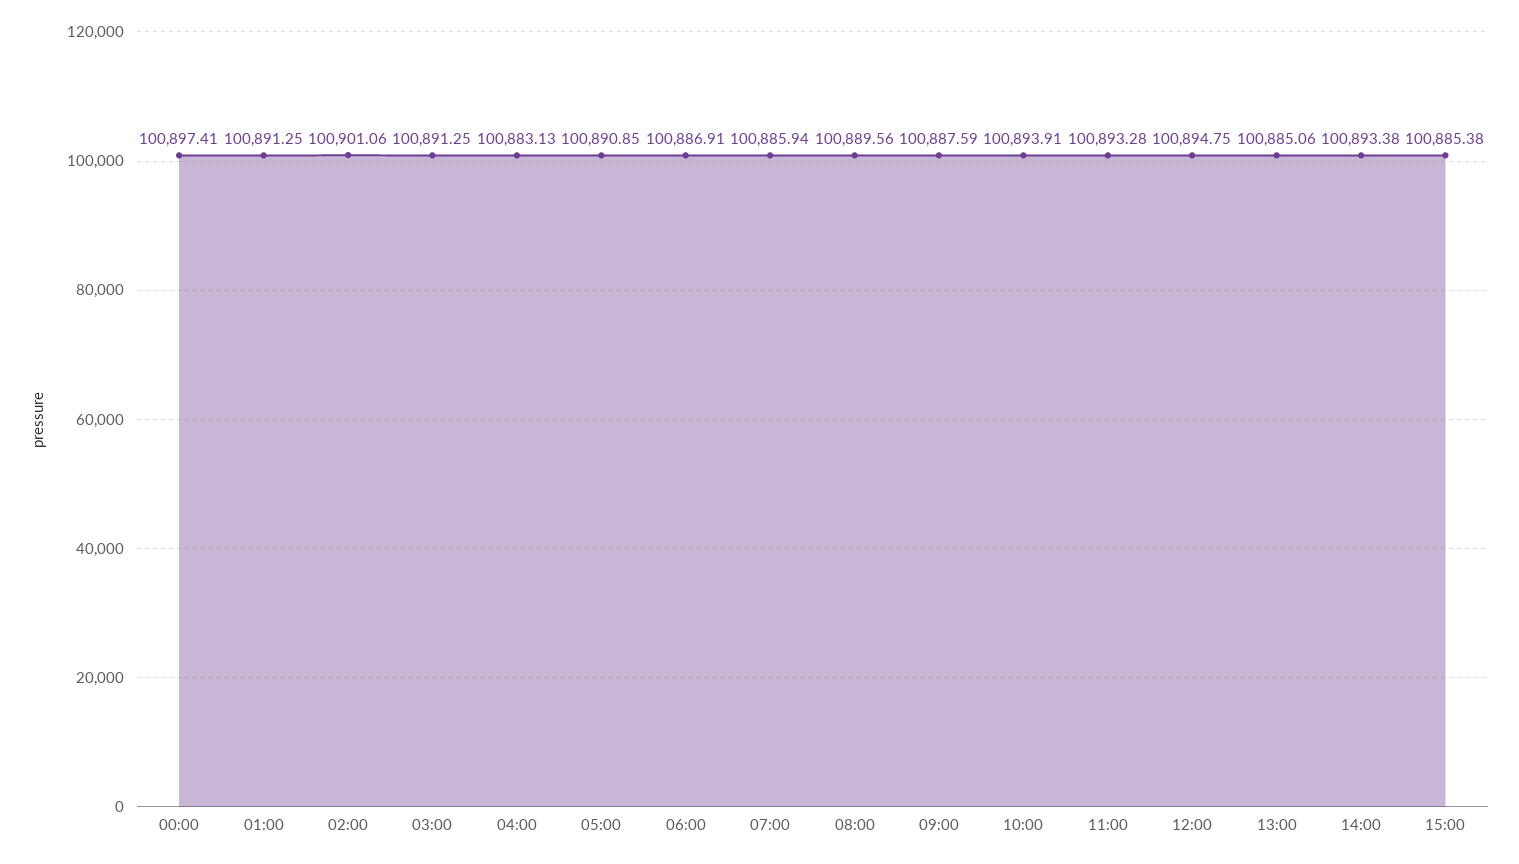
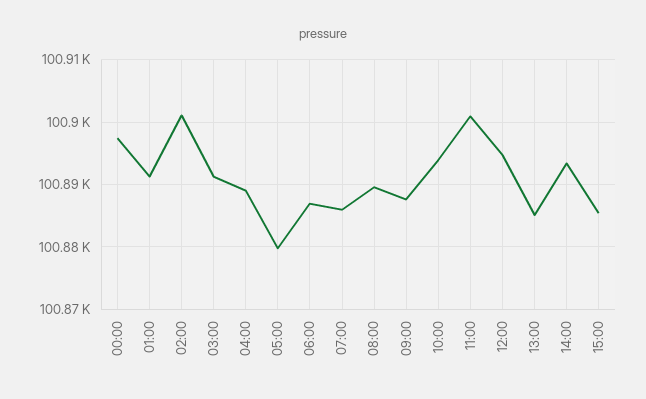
04:00: 100883.13 -> 100889
05:00: 100890.85 -> 100880
11:00: 100893.28 -> 100901

